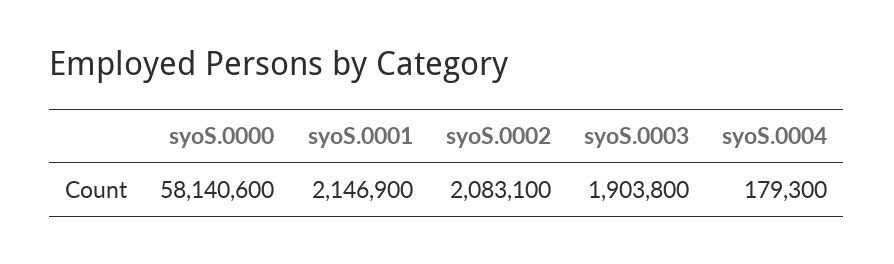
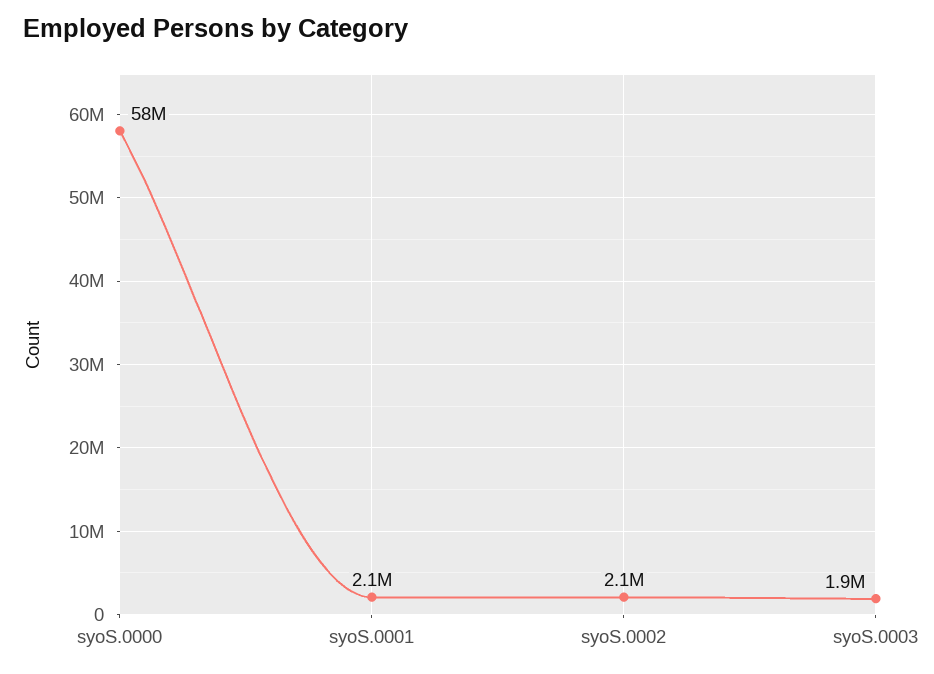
syoS.0004: 179300 -> none

